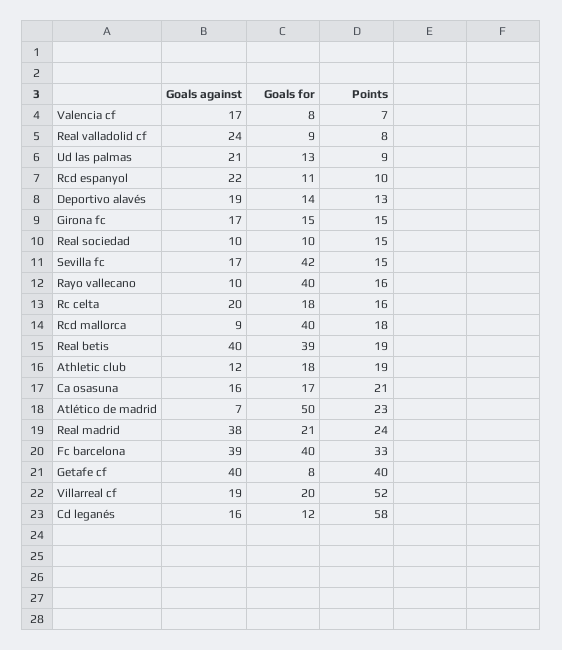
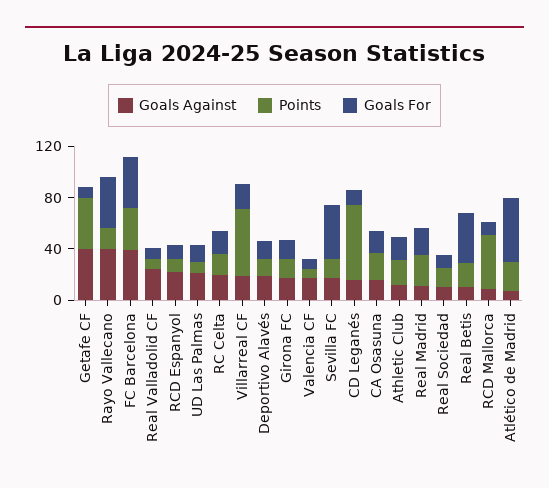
Goals against, Rayo vallecano: 10 -> 40
Goals for, Rcd mallorca: 40 -> 10
Points, Rcd mallorca: 18 -> 40
Goals against, Real betis: 40 -> 10
Goals against, Real madrid: 38 -> 10

